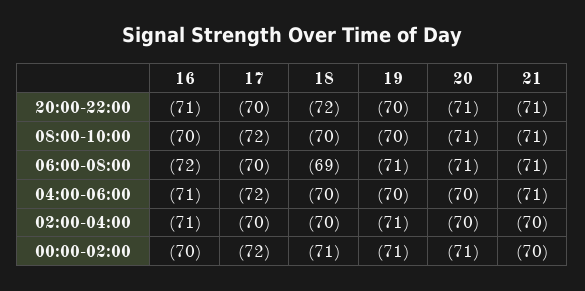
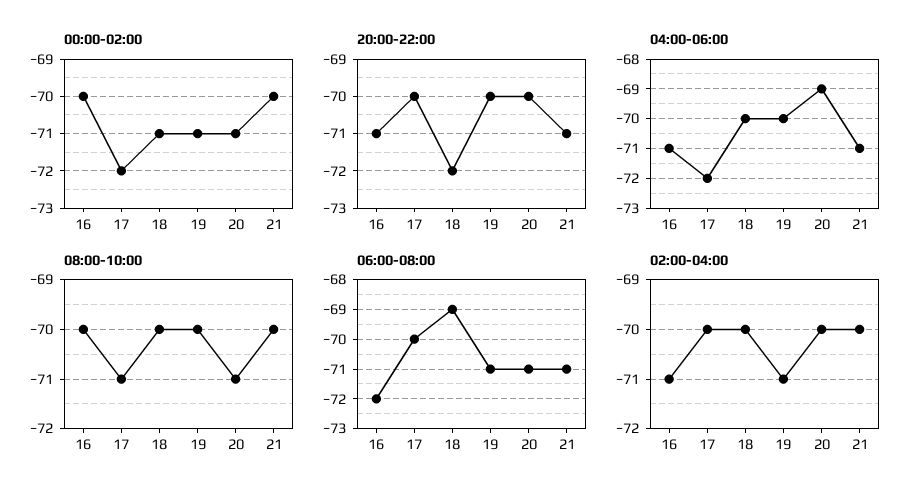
20:00-22:00, 20: -71 -> -70
08:00-10:00, 17: -72 -> -71
08:00-10:00, 21: -71 -> -70
04:00-06:00, 20: -70 -> -69

